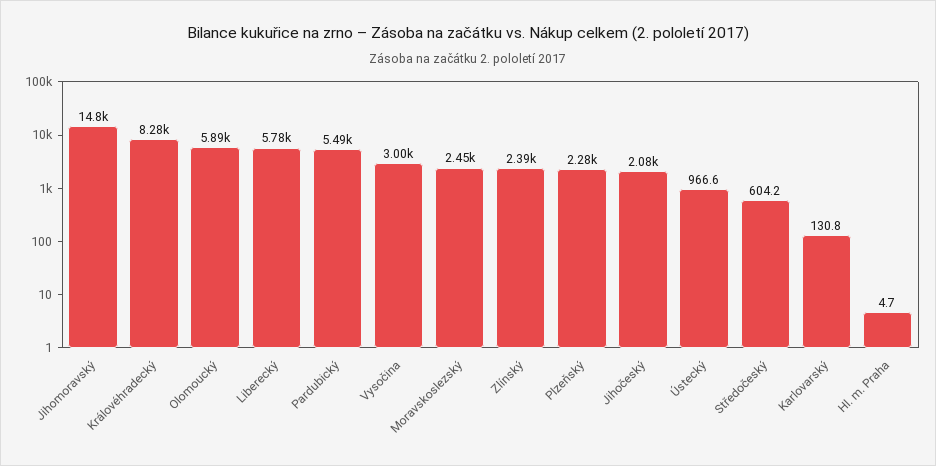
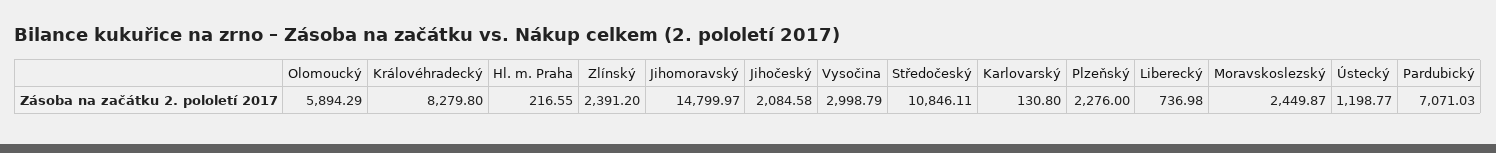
Liberecký: 5780 -> 736.98
Pardubický: 5490 -> 7071.03
Ústecký: 966.6 -> 1198.77
Středočeský: 604.2 -> 10846.11
Hl. m. Praha: 4.7 -> 216.55

